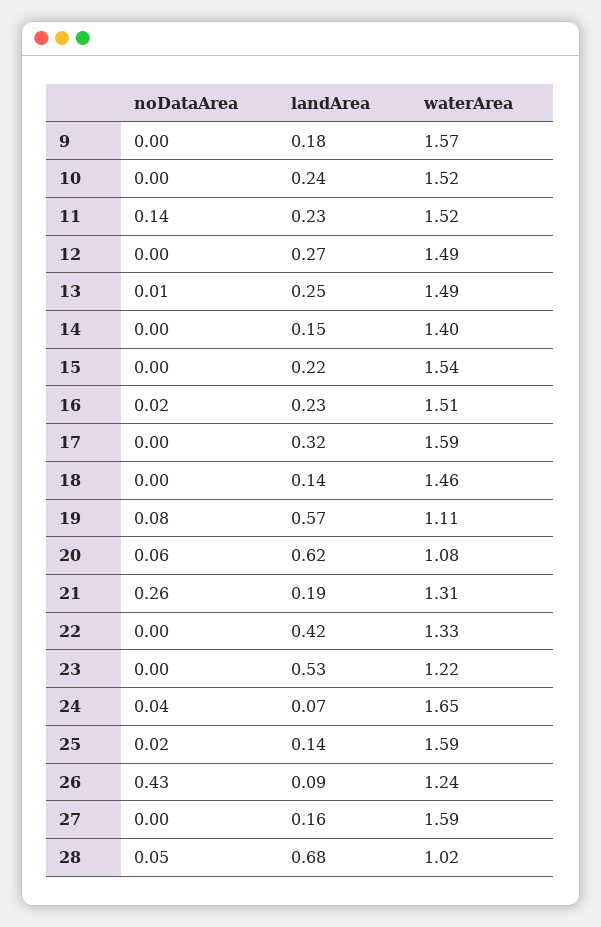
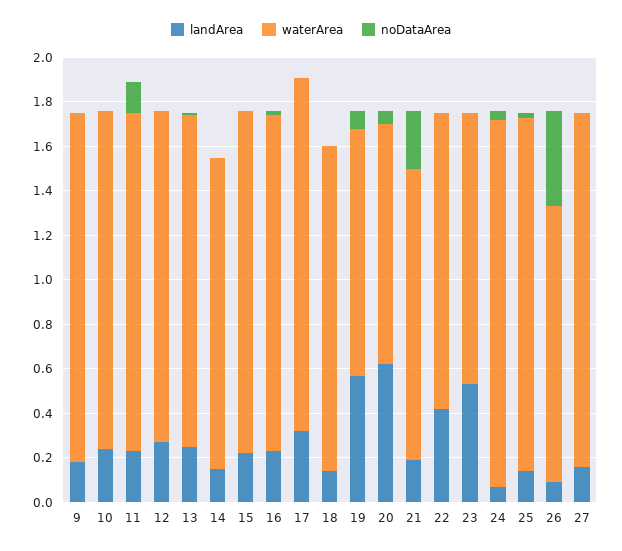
noDataArea, 28: 0.05 -> none
landArea, 28: 0.68 -> none
waterArea, 28: 1.02 -> none

